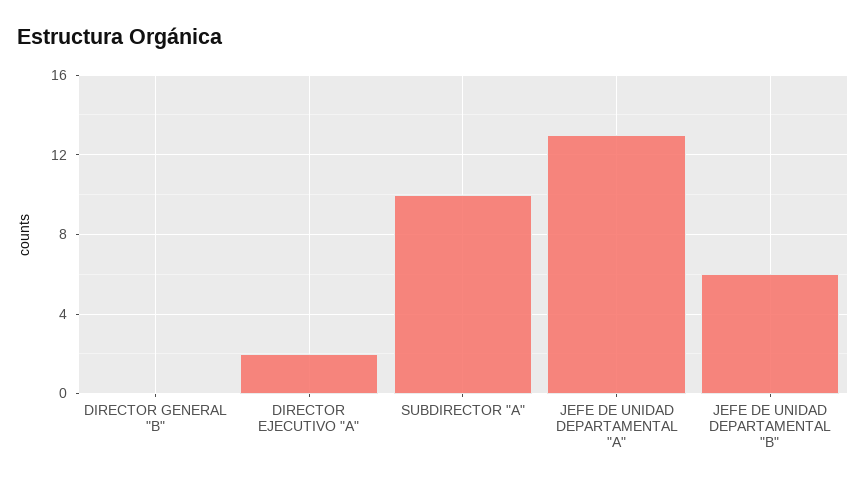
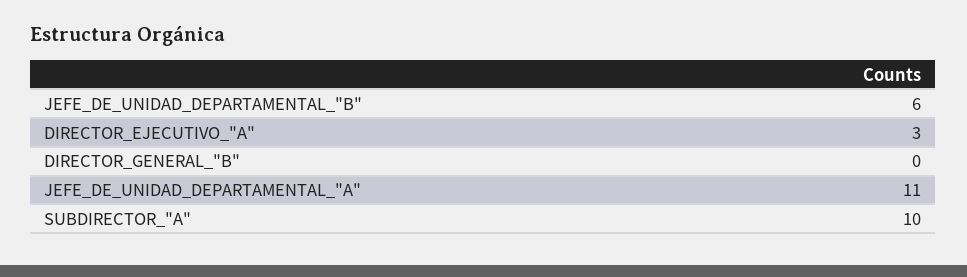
DIRECTOR EJECUTIVO "A": 2 -> 3
JEFE DE UNIDAD DEPARTAMENTAL "A": 13 -> 11

